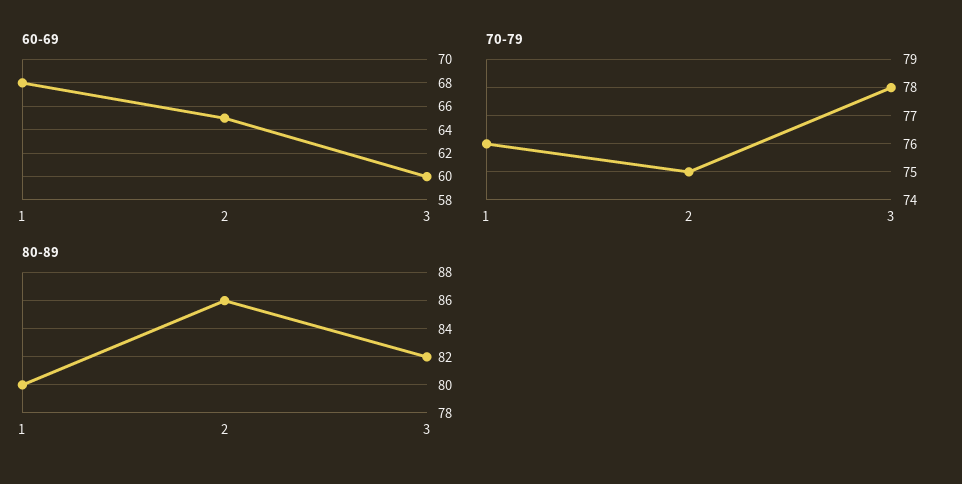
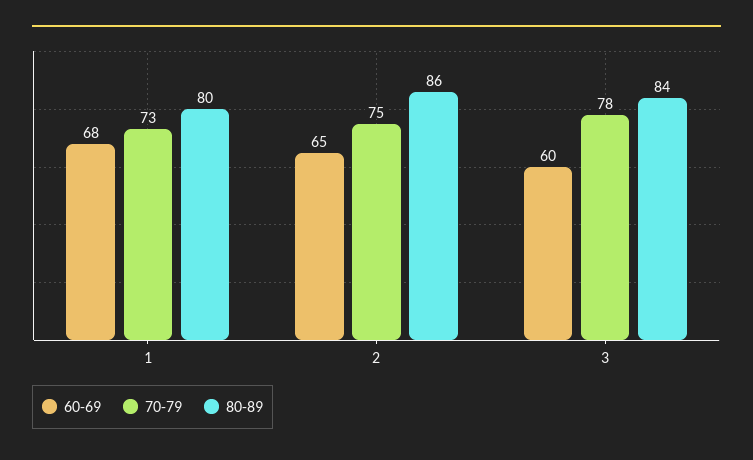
70-79, 1: 76 -> 73
80-89, 3: 82 -> 84

